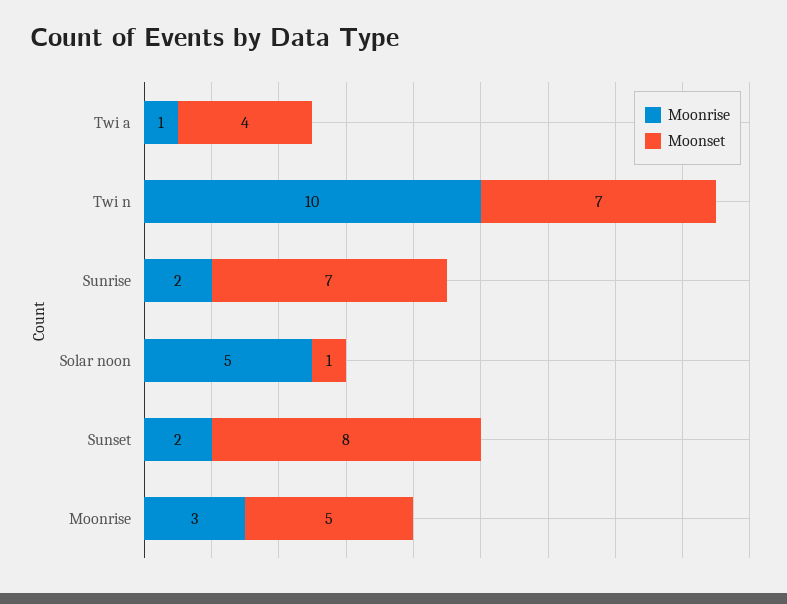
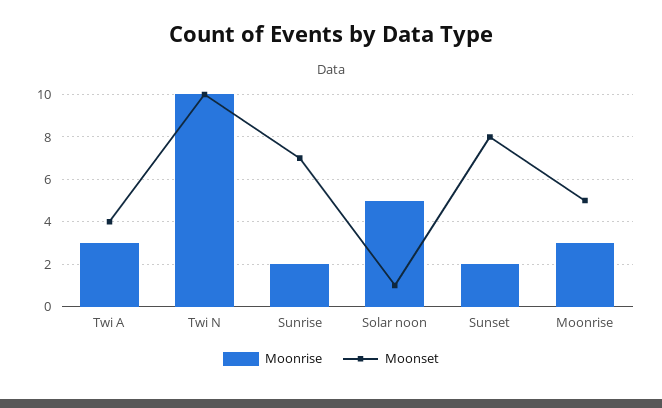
Moonrise, Twi a: 1 -> 3
Moonset, Twi n: 7 -> 10

